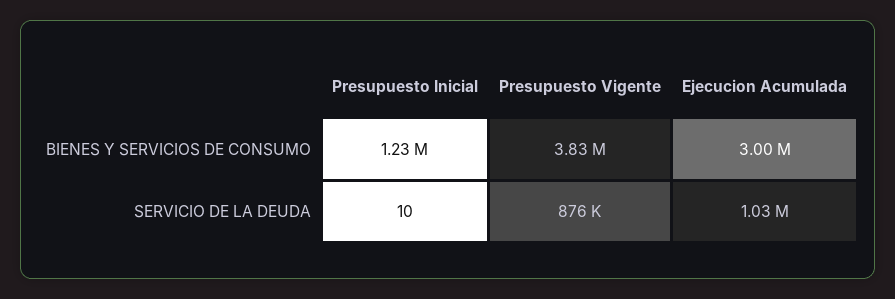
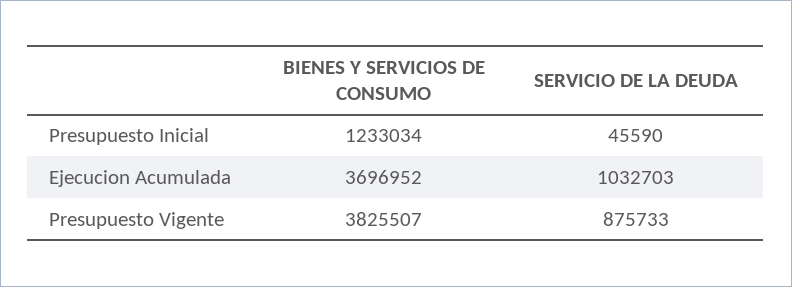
Ejecucion Acumulada, BIENES Y SERVICIOS DE CONSUMO: 3000000 -> 3696952
Presupuesto Inicial, SERVICIO DE LA DEUDA: 10 -> 45590

